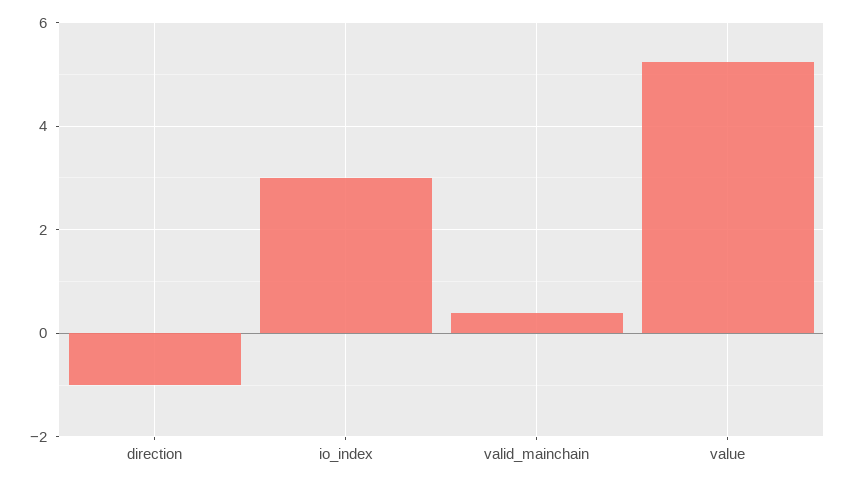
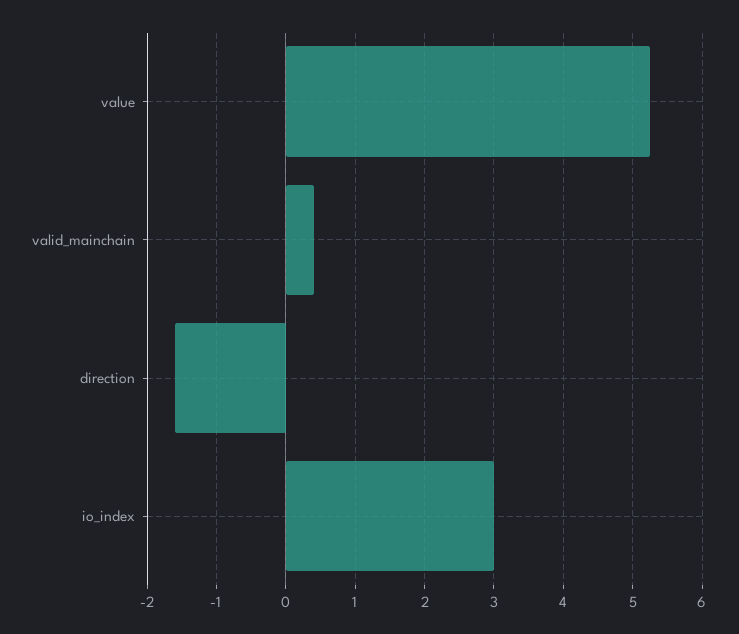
direction: -1 -> -1.6

